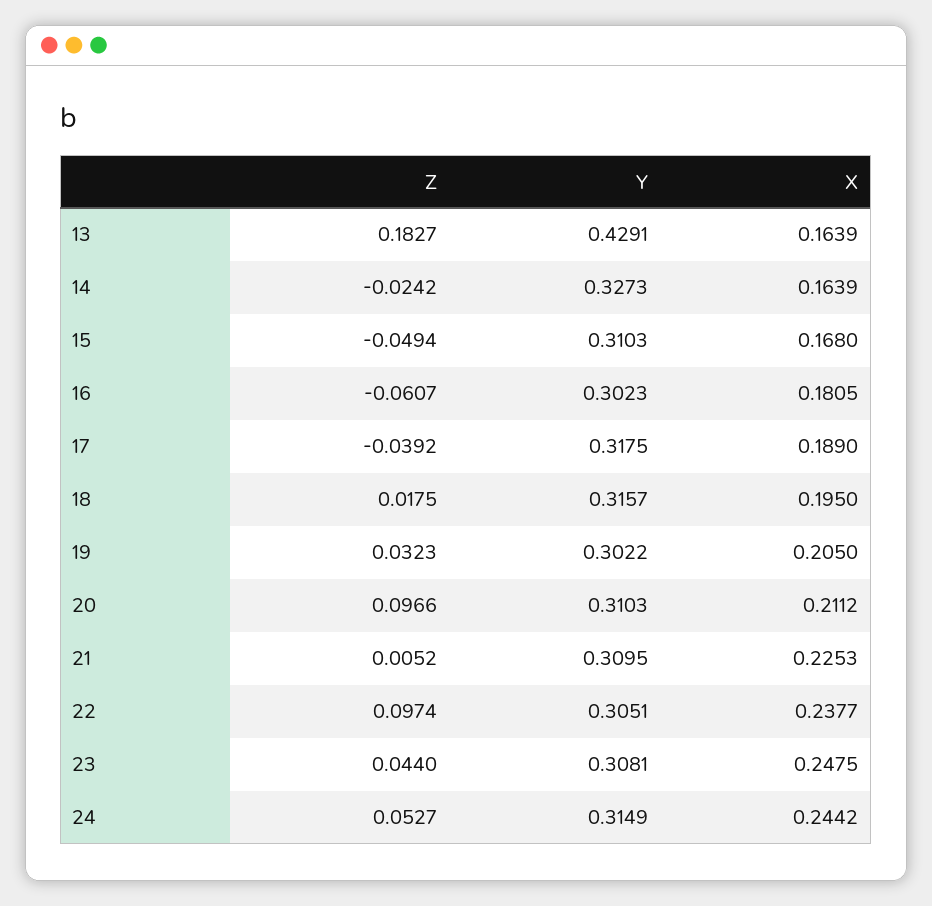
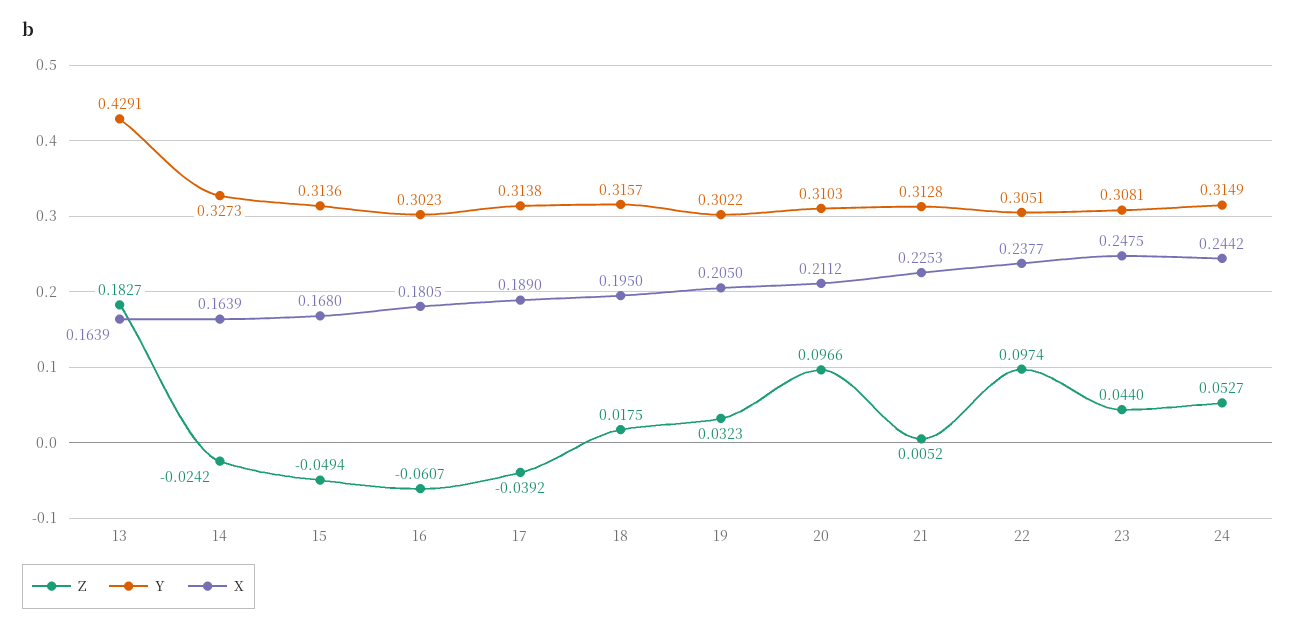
Y, 15: 0.3103 -> 0.3136
Y, 17: 0.3175 -> 0.3138
Y, 21: 0.3095 -> 0.3128

